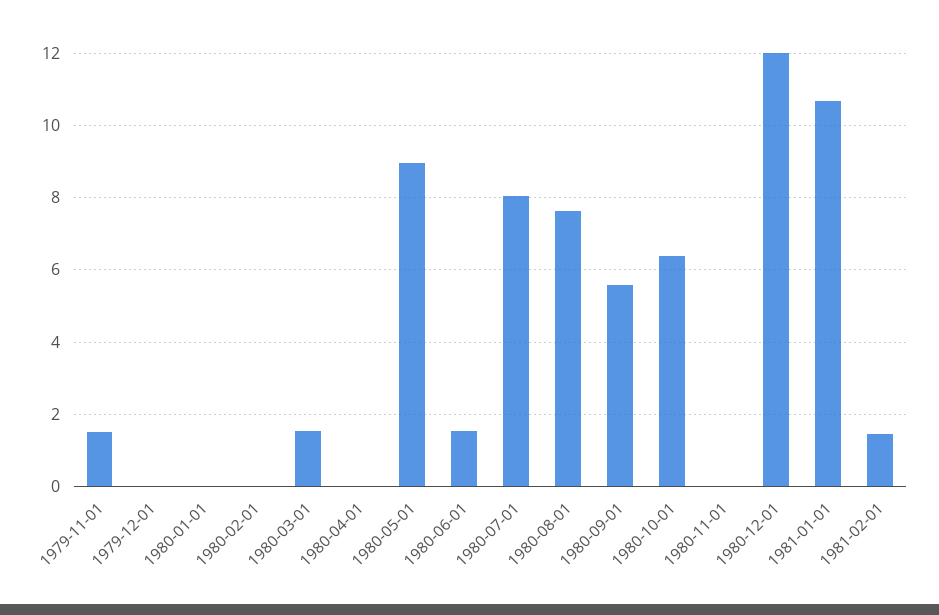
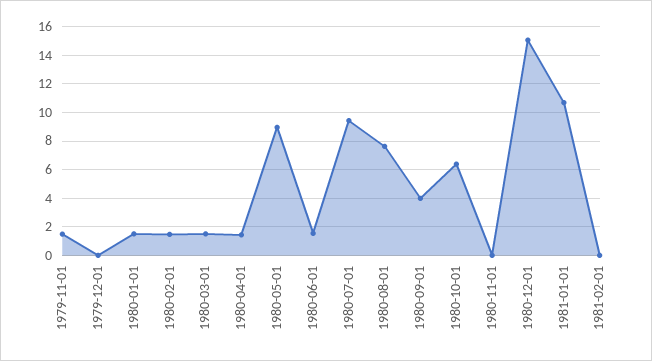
1980-01-01: 0 -> 1.5
1980-02-01: 0 -> 1.5
1980-04-01: 0 -> 1.5
1980-07-01: 8 -> 9.5
1980-09-01: 5.6 -> 4
1980-12-01: 12 -> 15
1981-02-01: 1.4 -> 0

